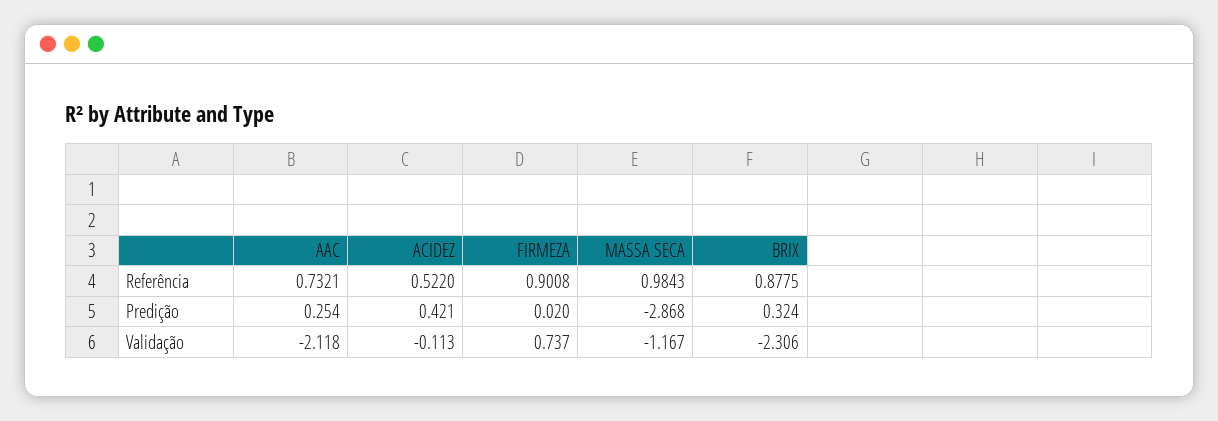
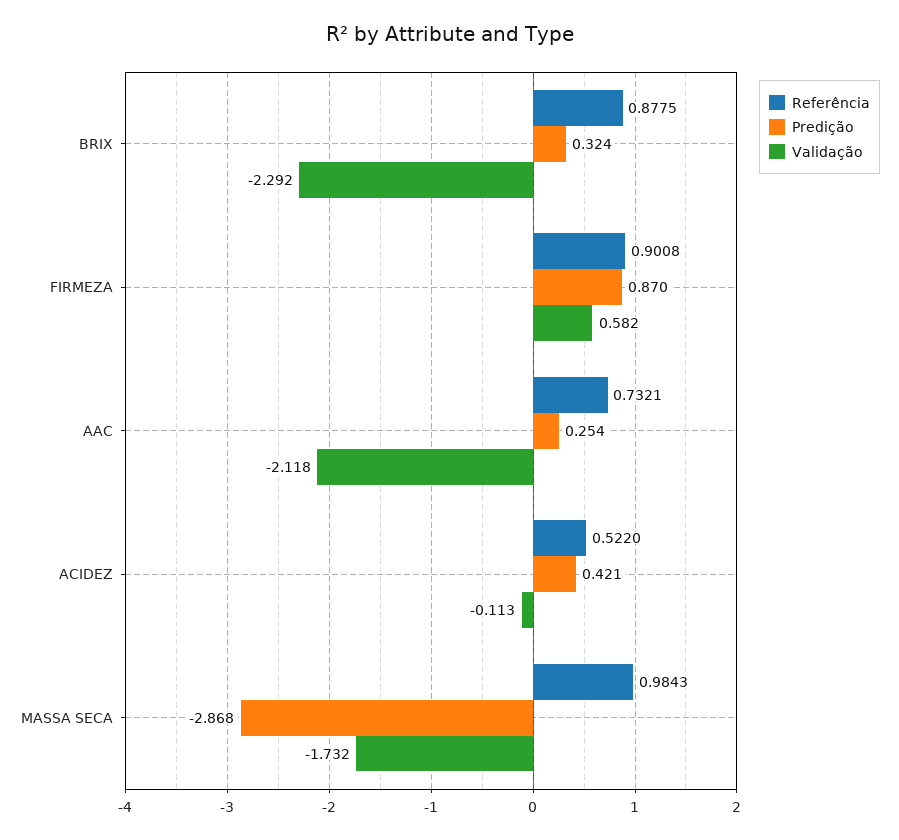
Predição, FIRMEZA: 0.02 -> 0.87
Validação, FIRMEZA: 0.737 -> 0.582
Validação, MASSA SECA: -1.167 -> -1.732
Validação, BRIX: -2.306 -> -2.292

